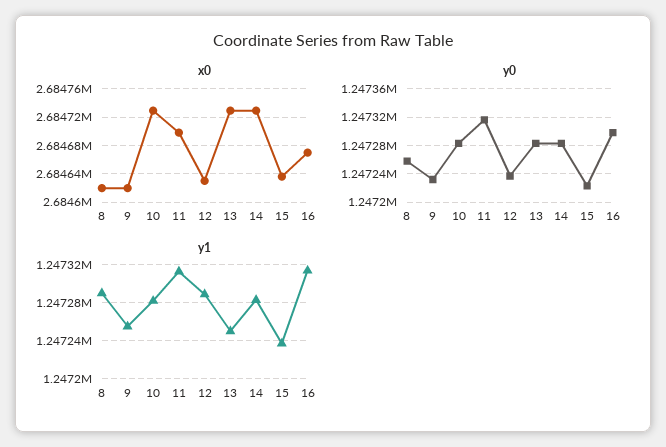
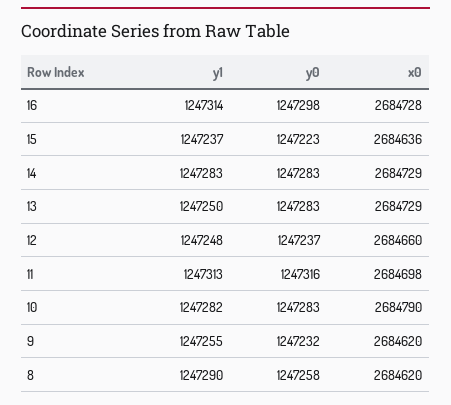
x0, 10: 2684730 -> 2684790
x0, 12: 2684630 -> 2684660
x0, 16: 2684670 -> 2684728
y1, 12: 1247290 -> 1247248

